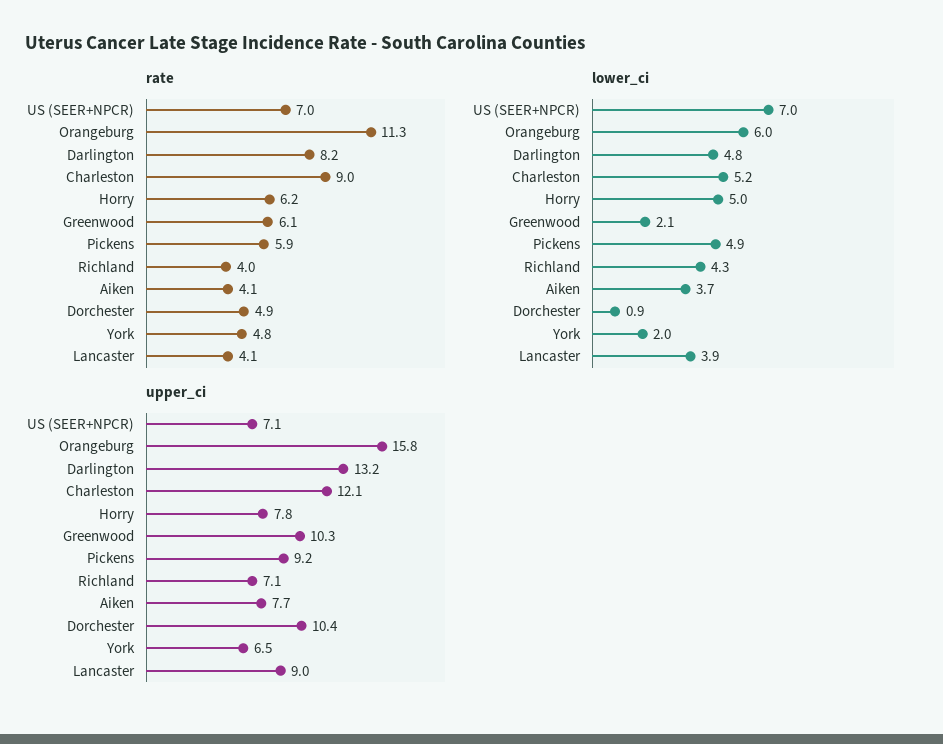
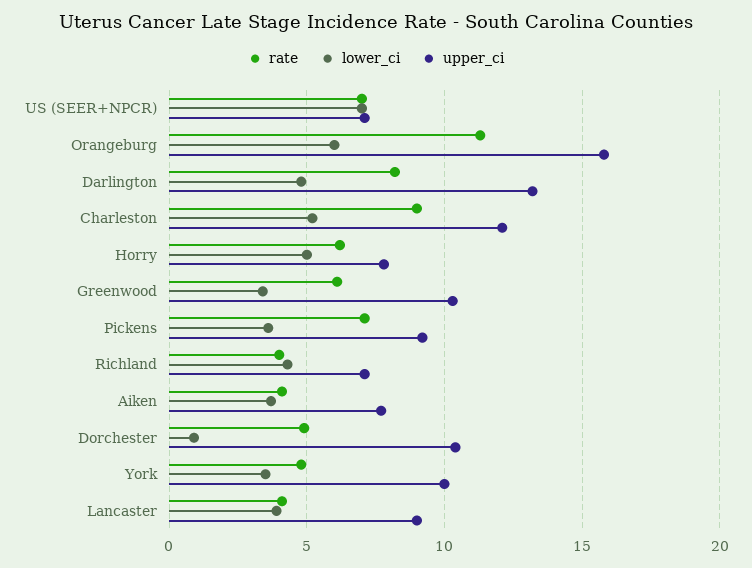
rate, Pickens: 5.9 -> 7
lower_ci, Greenwood: 2.1 -> 3.5
lower_ci, Pickens: 4.9 -> 3.5
lower_ci, York: 2 -> 3.5
upper_ci, York: 6.5 -> 10

